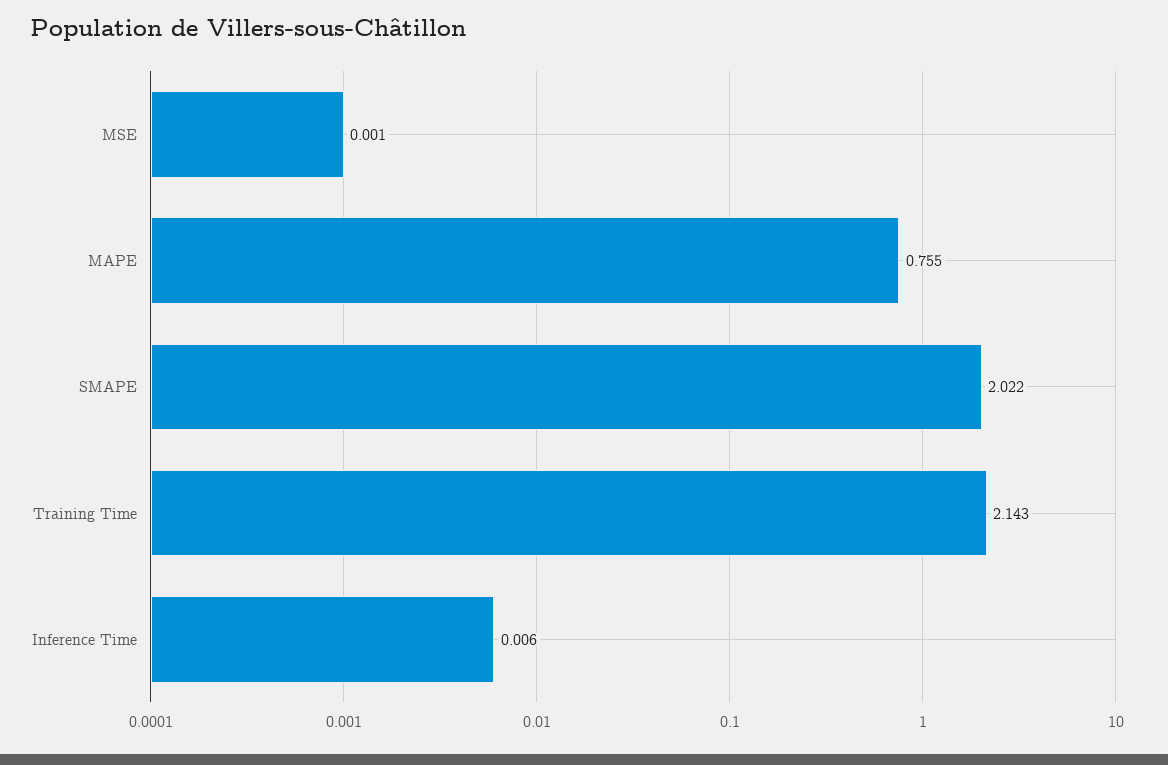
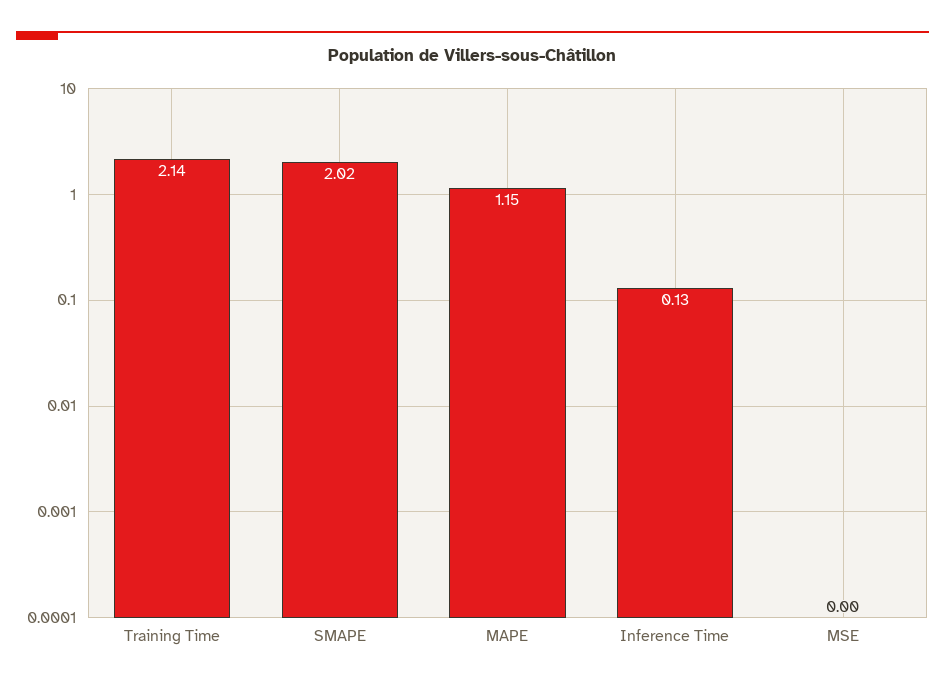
MAPE: 0.755 -> 1.15
Inference Time: 0.006 -> 0.13

